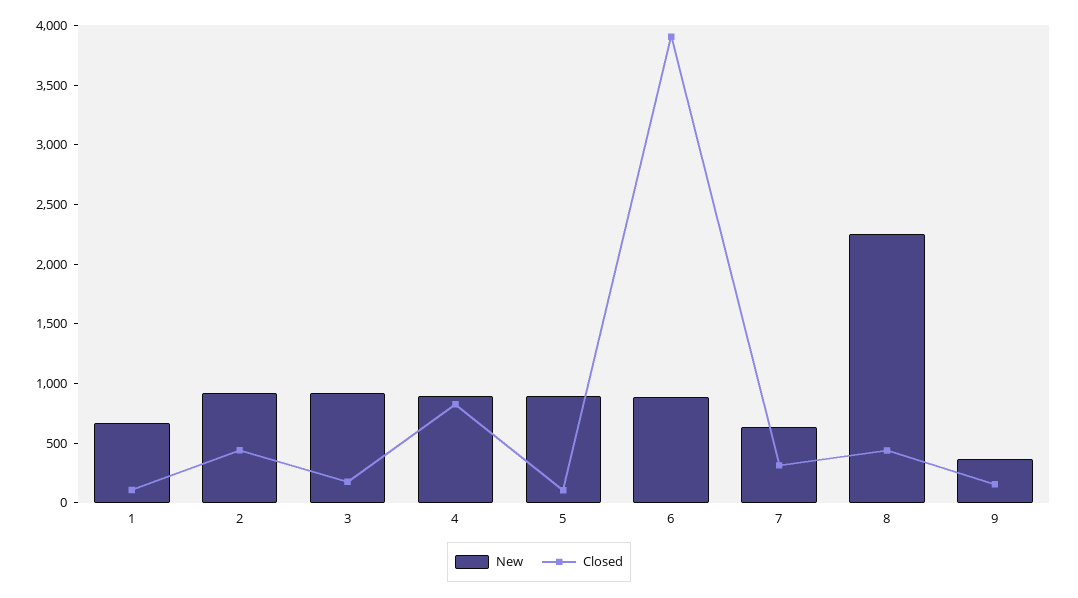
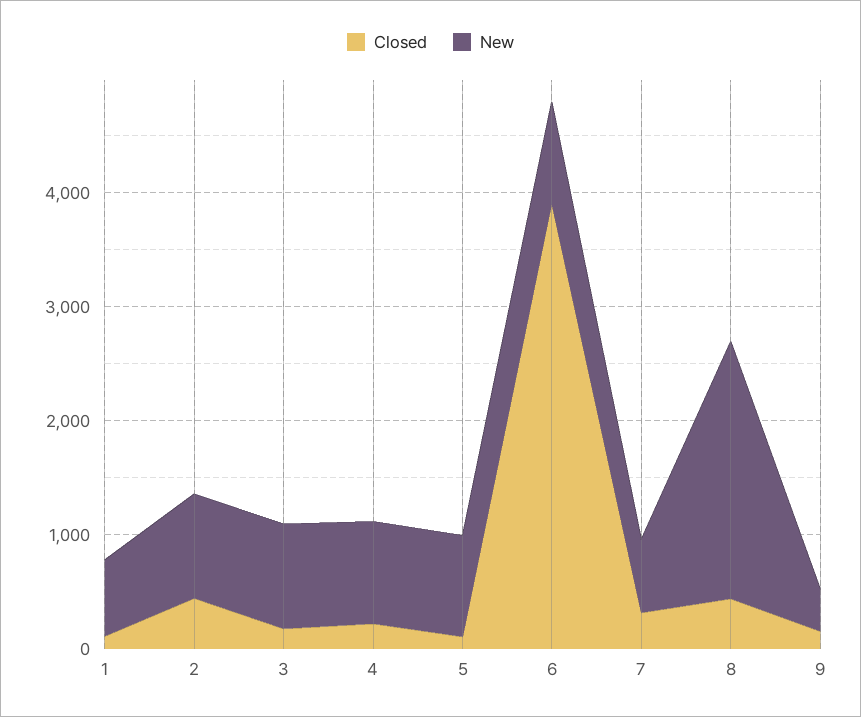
Closed, 4: 800 -> 200

